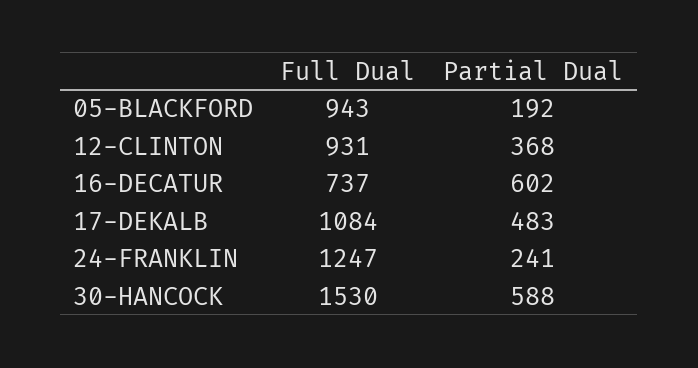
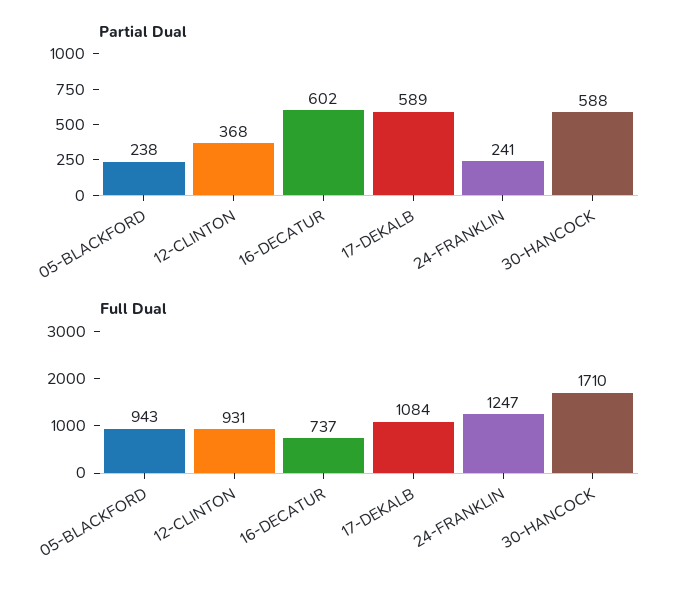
Partial Dual, 05-BLACKFORD: 192 -> 238
Partial Dual, 17-DEKALB: 483 -> 589
Full Dual, 30-HANCOCK: 1530 -> 1710

